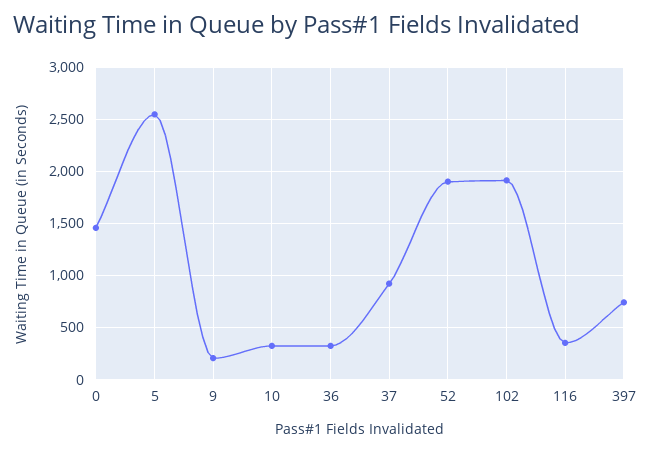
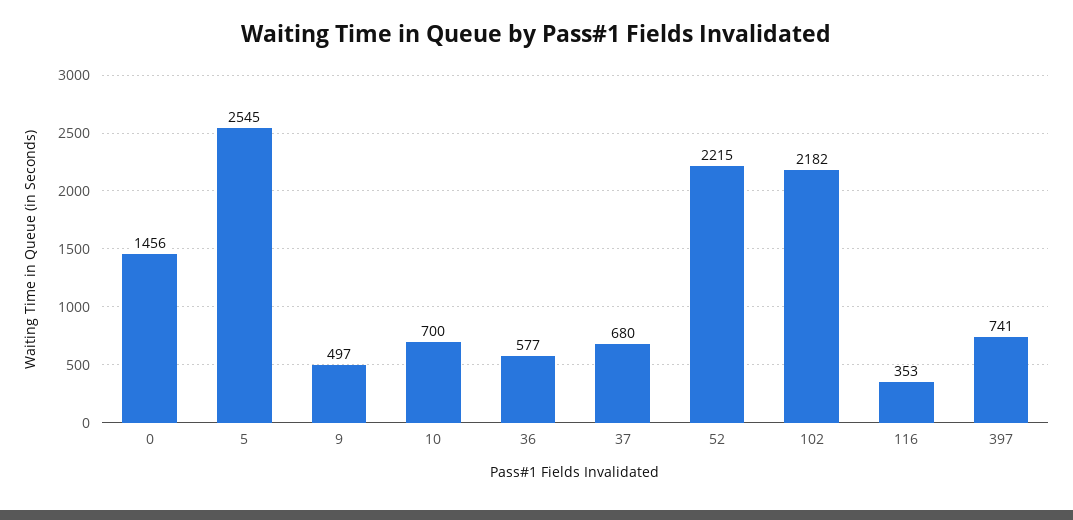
9: 200 -> 497
10: 300 -> 700
36: 300 -> 577
37: 900 -> 680
52: 1900 -> 2215
102: 1900 -> 2182

